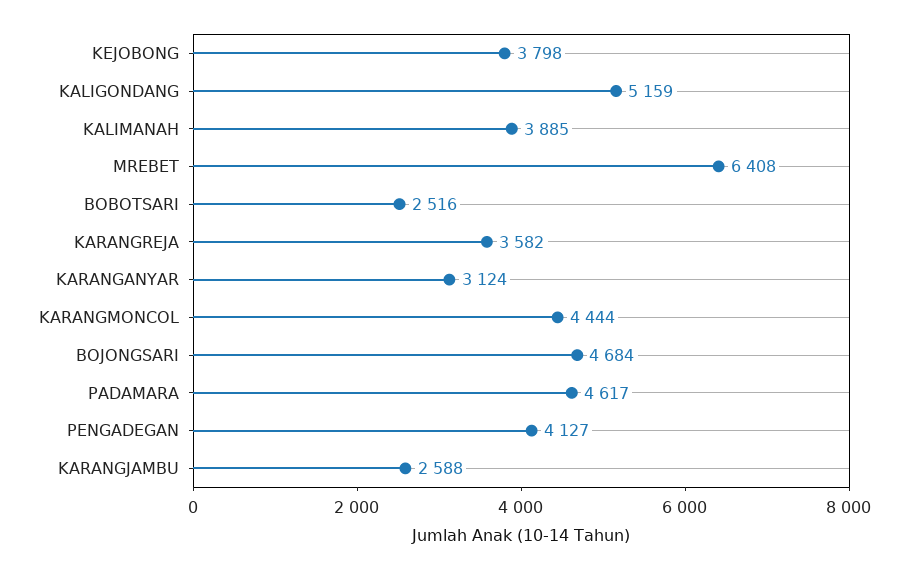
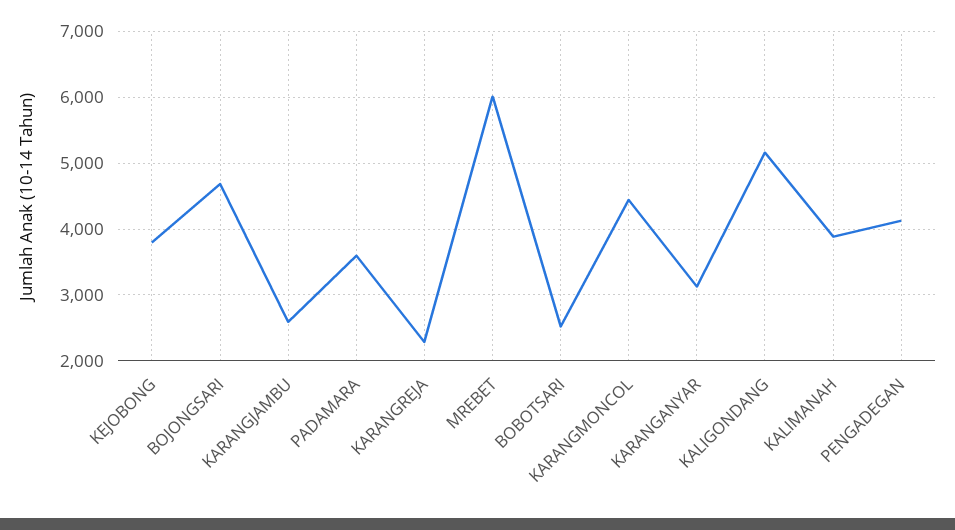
MREBET: 6408 -> 6000
KARANGREJA: 3582 -> 2300
PADAMARA: 4617 -> 3600

